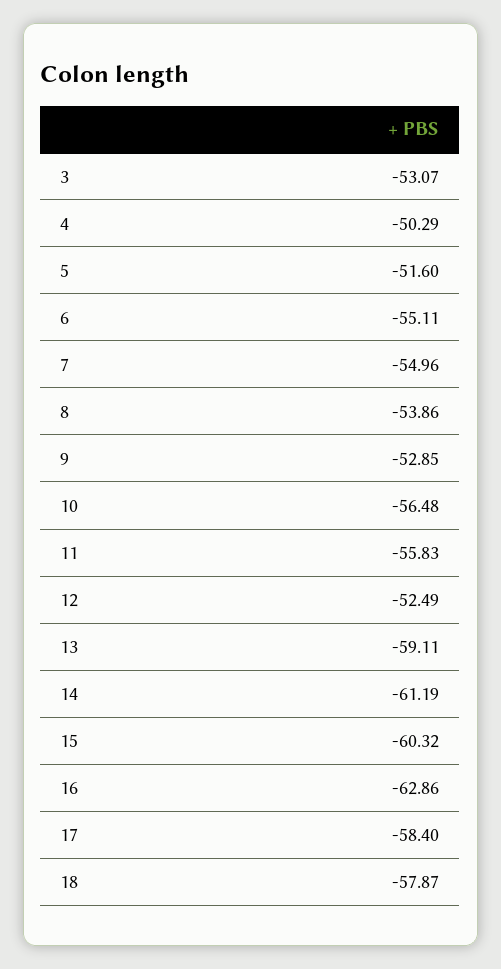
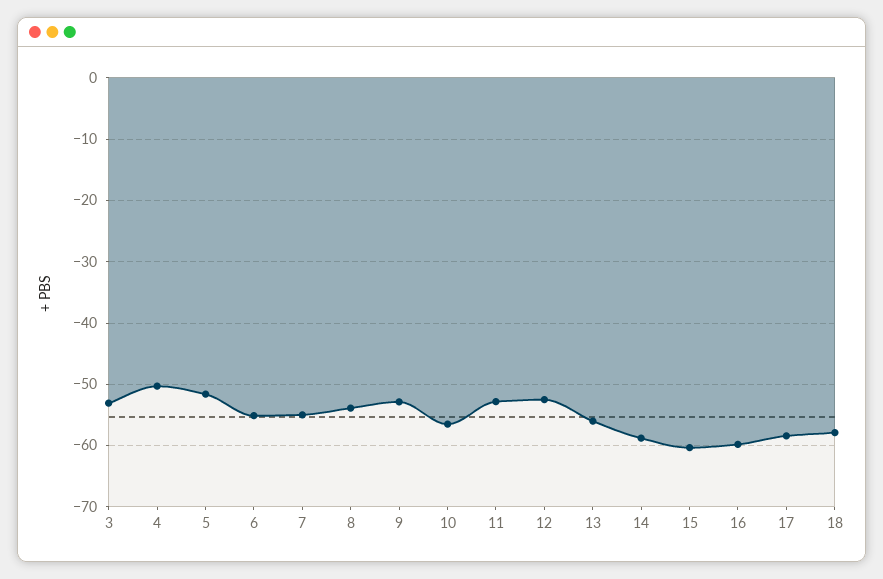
11: -55.83 -> -53
13: -59.11 -> -56
14: -61.19 -> -59
16: -62.86 -> -60

